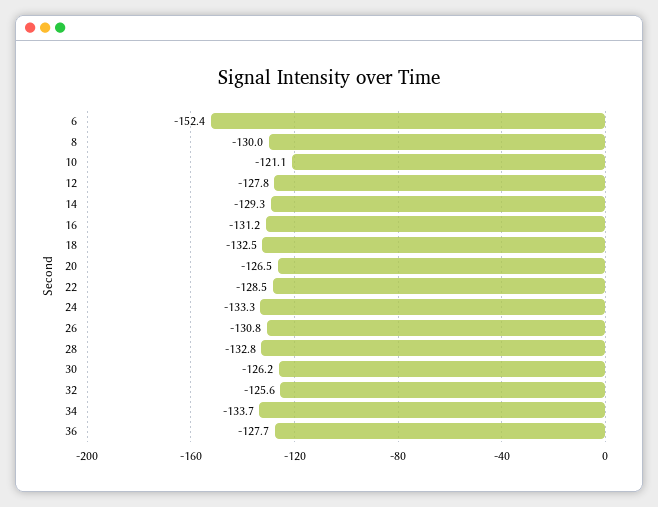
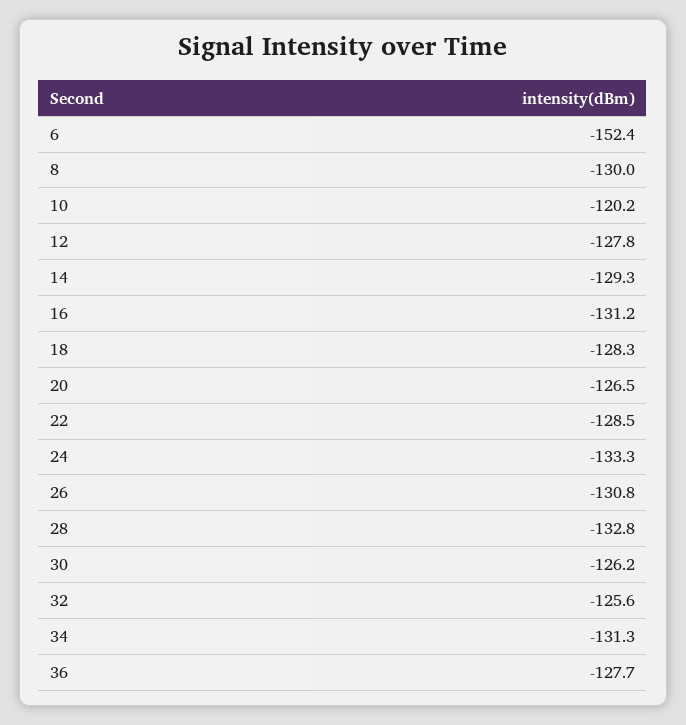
10: -121.1 -> -120.2
18: -132.5 -> -128.3
34: -133.7 -> -131.3

